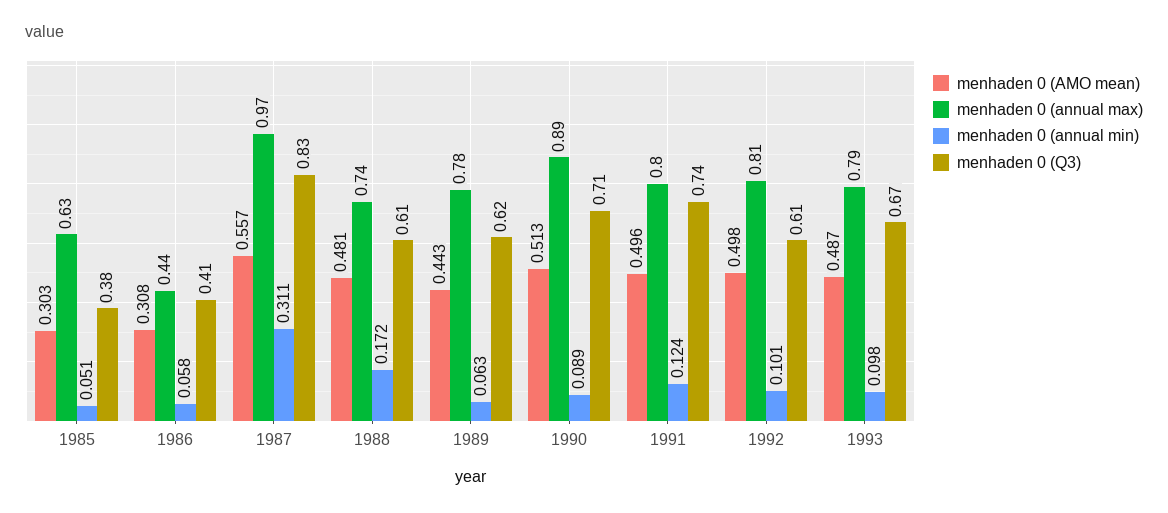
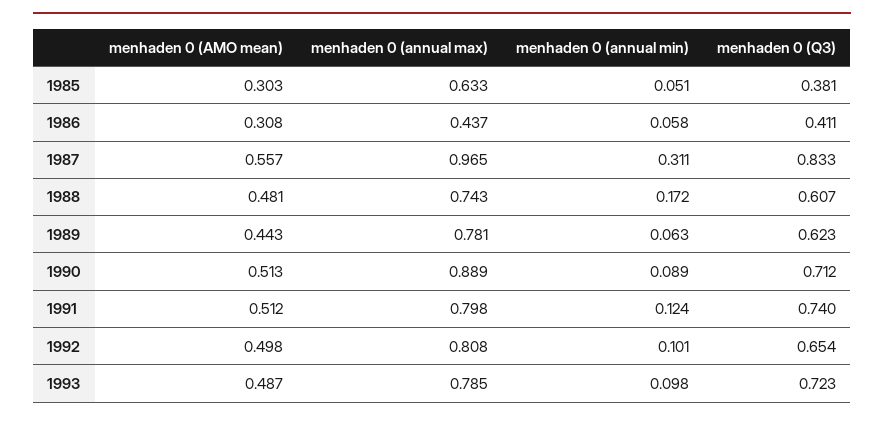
menhaden 0 (AMO mean), 1991: 0.496 -> 0.512
menhaden 0 (Q3), 1992: 0.61 -> 0.654
menhaden 0 (Q3), 1993: 0.67 -> 0.723

